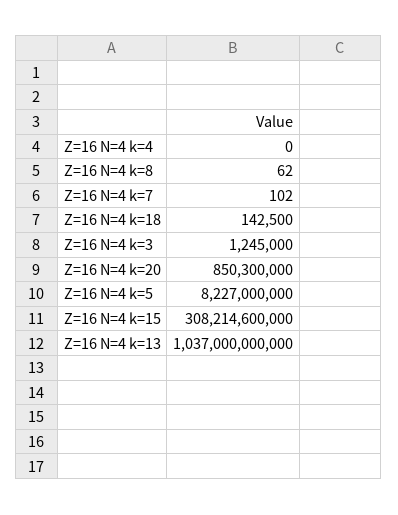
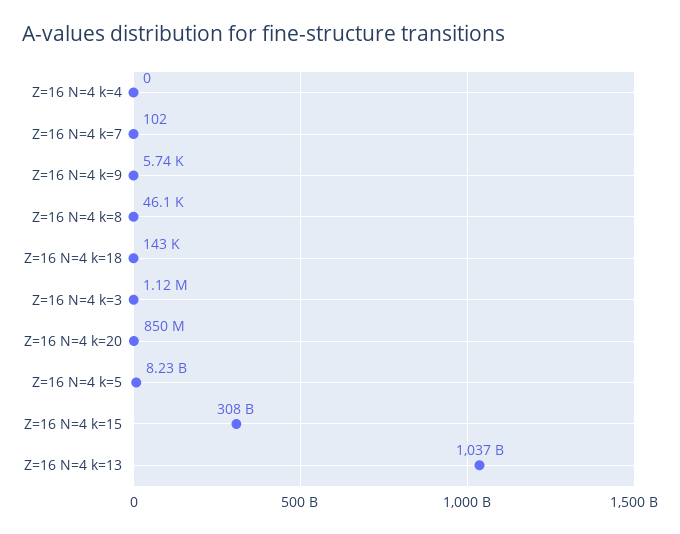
Z=16 N=4 k=8: 62 -> 46100
Z=16 N=4 k=3: 1245000 -> 1120000
Z=16 N=4 k=9: none -> 5740

